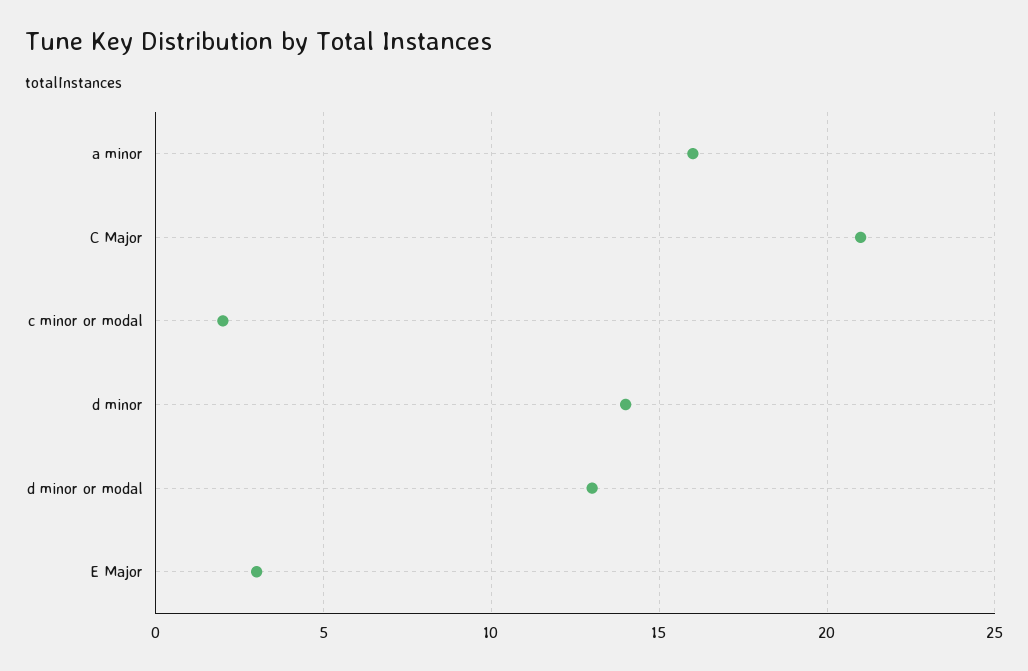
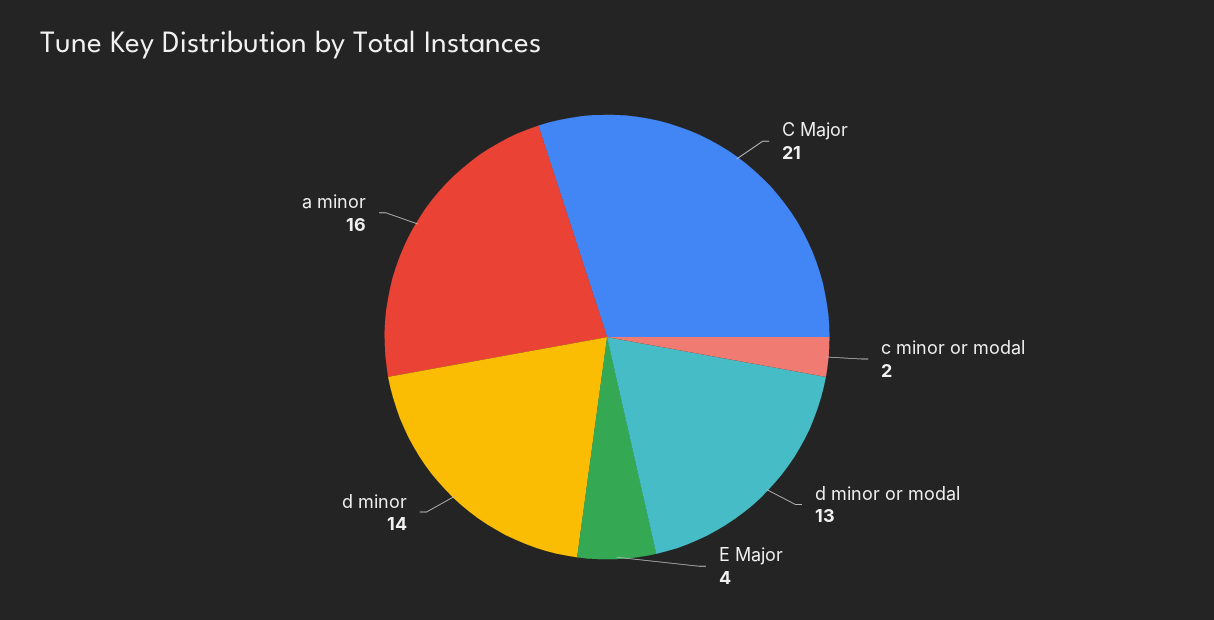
E Major: 3 -> 4

